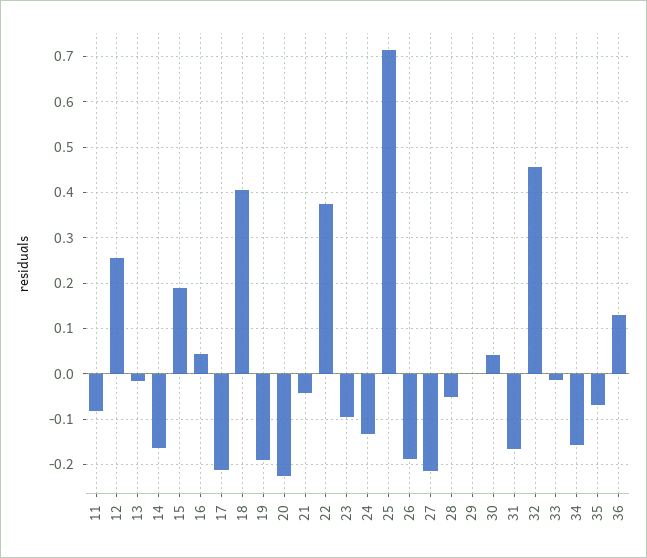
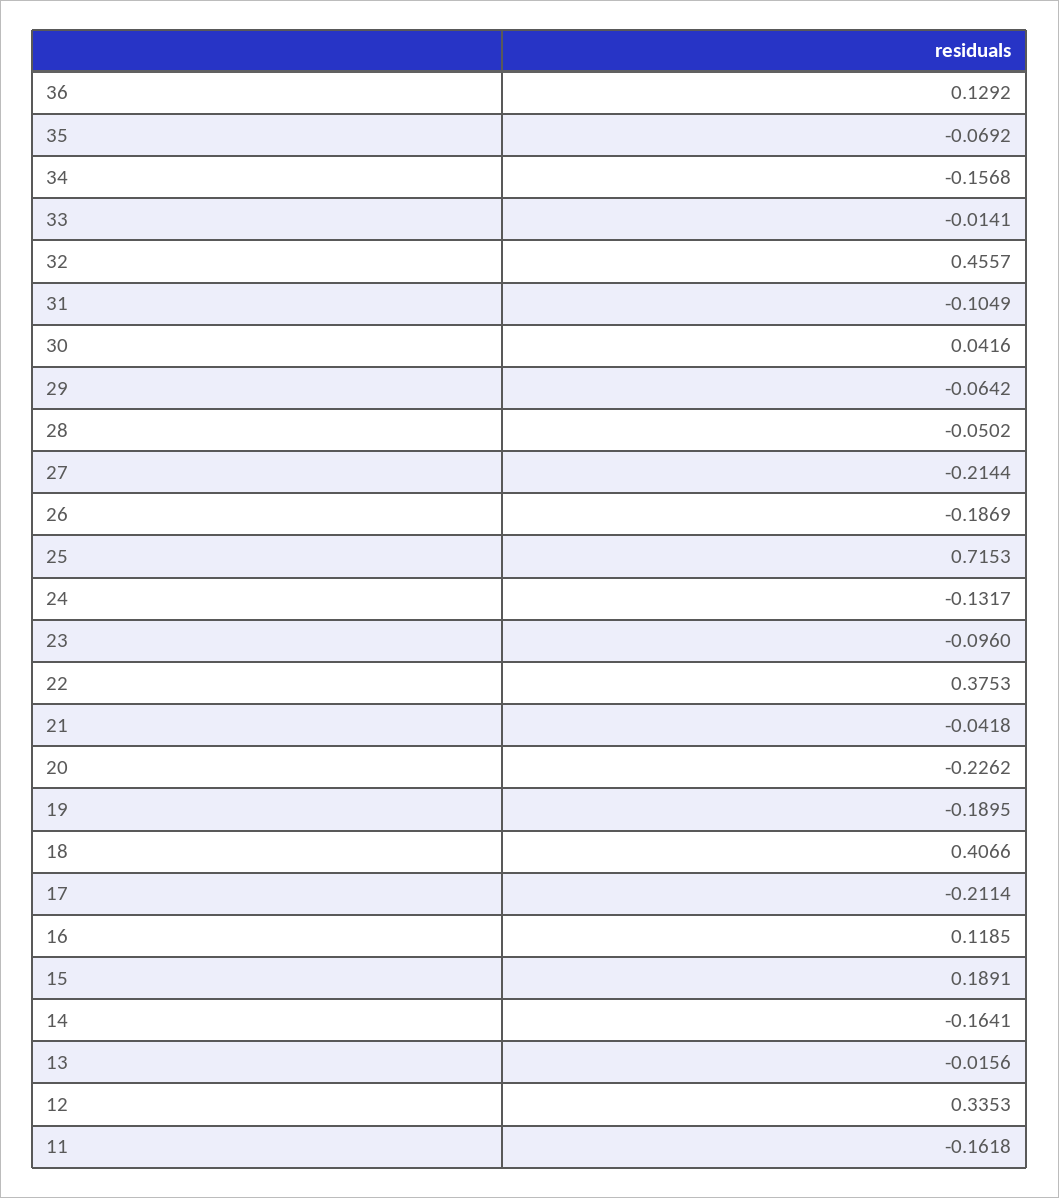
11: -0.08 -> -0.1618
12: 0.26 -> 0.3353
16: 0.04 -> 0.1185
29: 0 -> -0.0642
31: -0.16 -> -0.1049

